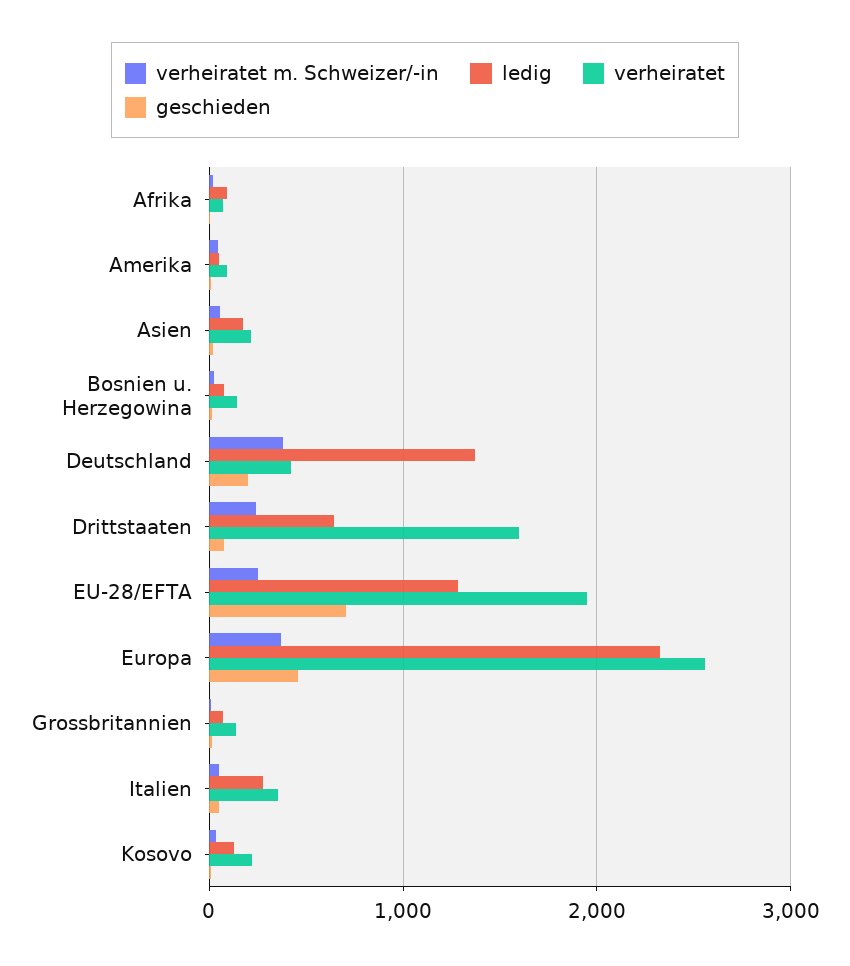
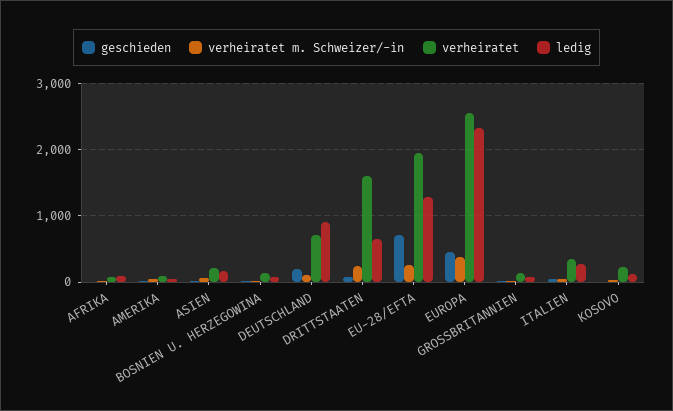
verheiratet m. Schweizer/-in, Deutschland: 400 -> 100
ledig, Deutschland: 1400 -> 900
verheiratet, Deutschland: 400 -> 700

